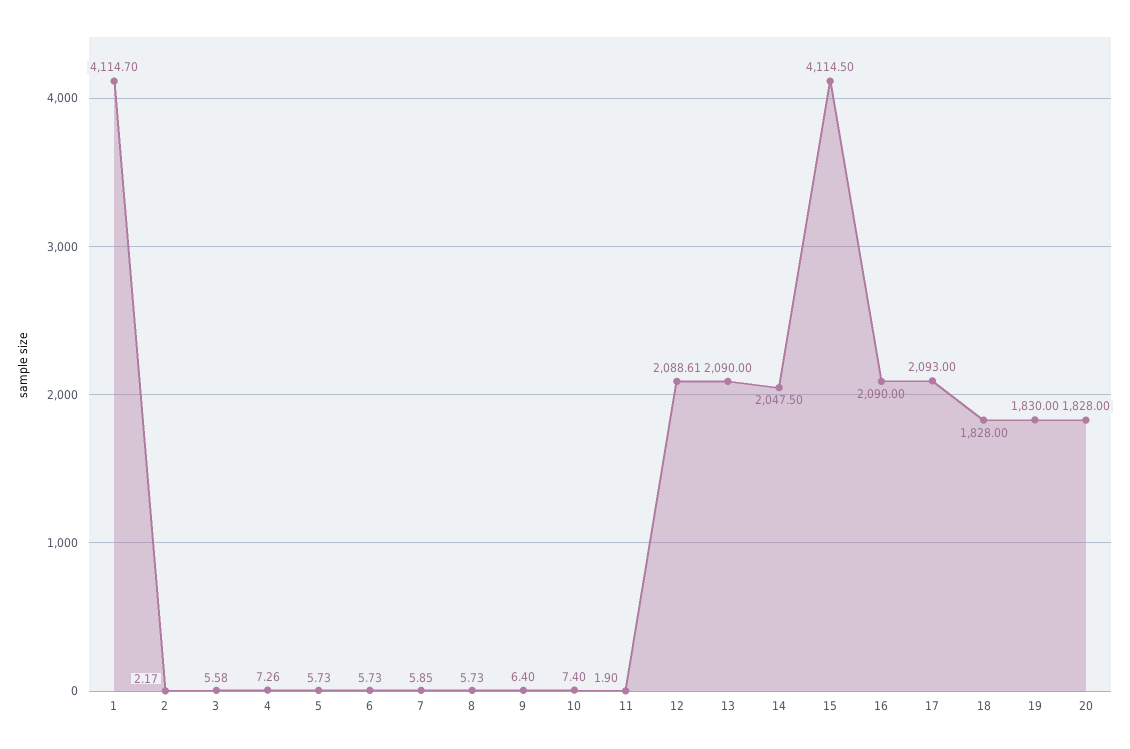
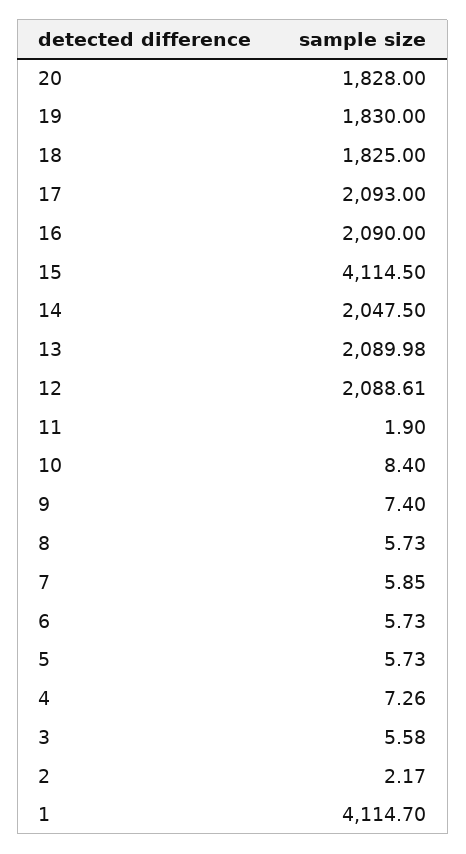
9: 6.4 -> 7.4
10: 7.4 -> 8.4
13: 2090 -> 2089.98
18: 1828 -> 1825

